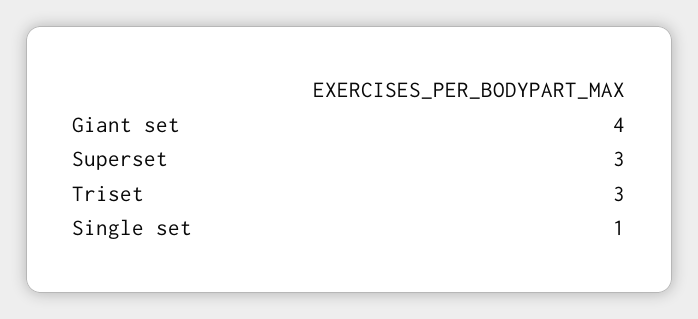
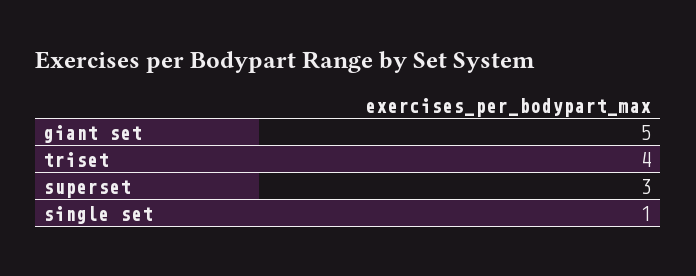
Giant set: 4 -> 5
Triset: 3 -> 4

